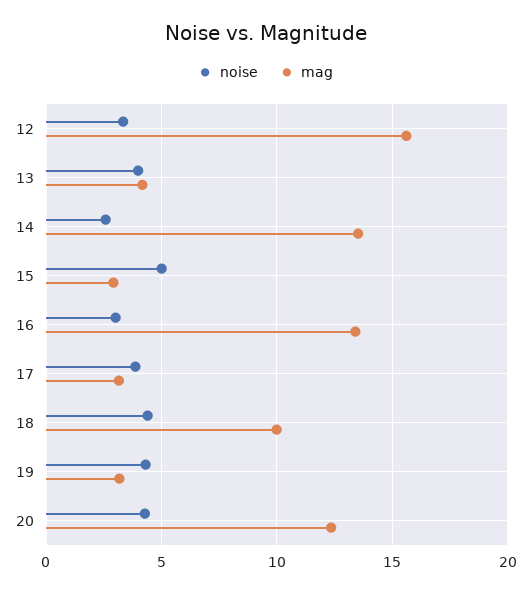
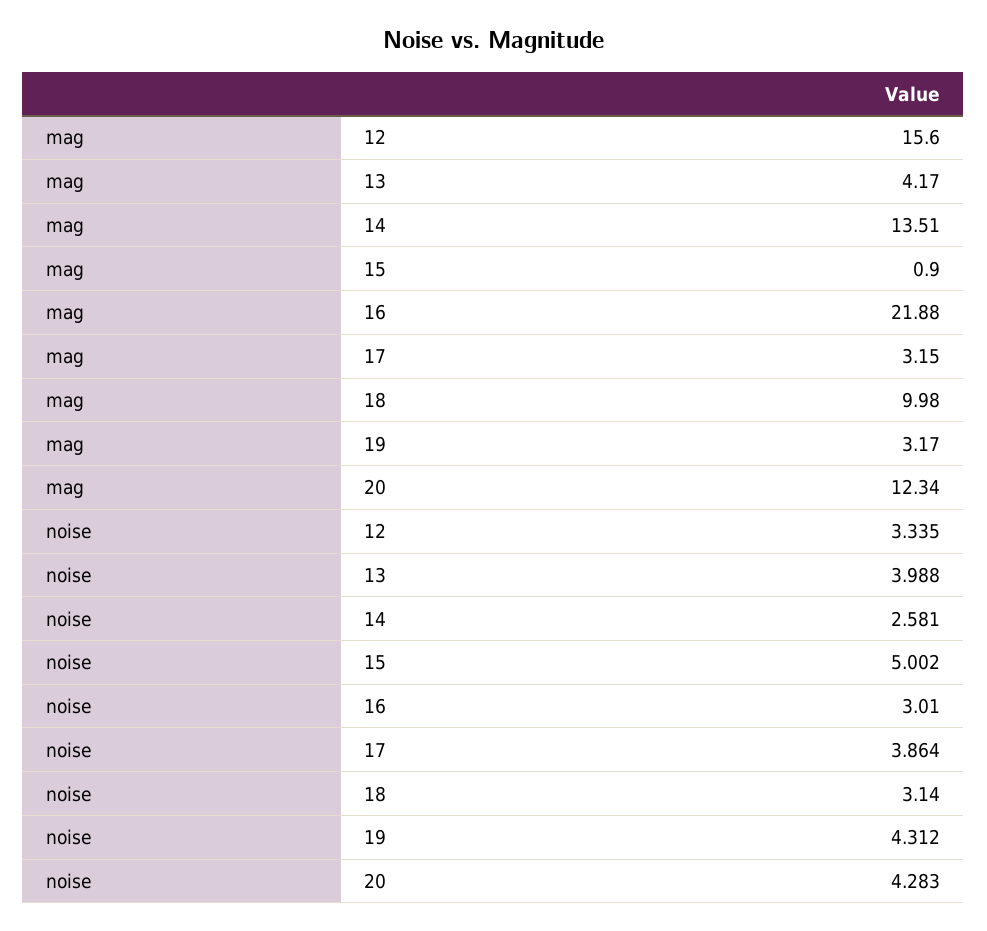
mag, 15: 3 -> 0.9
mag, 16: 13.5 -> 21.88
noise, 18: 4.5 -> 3.14

